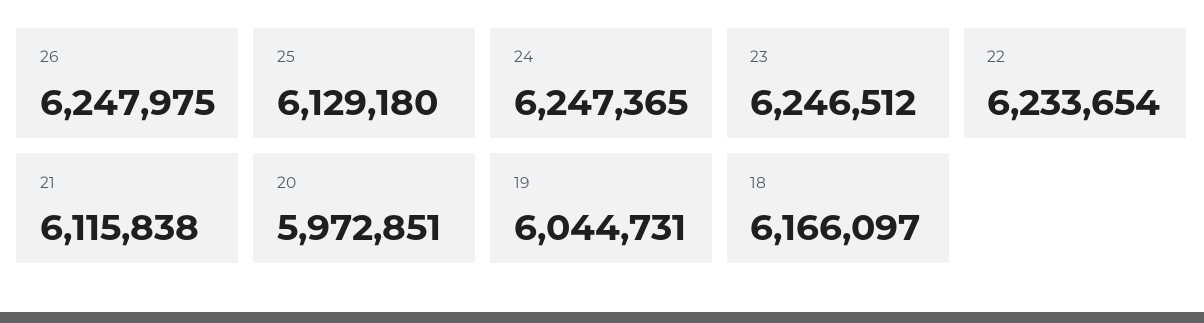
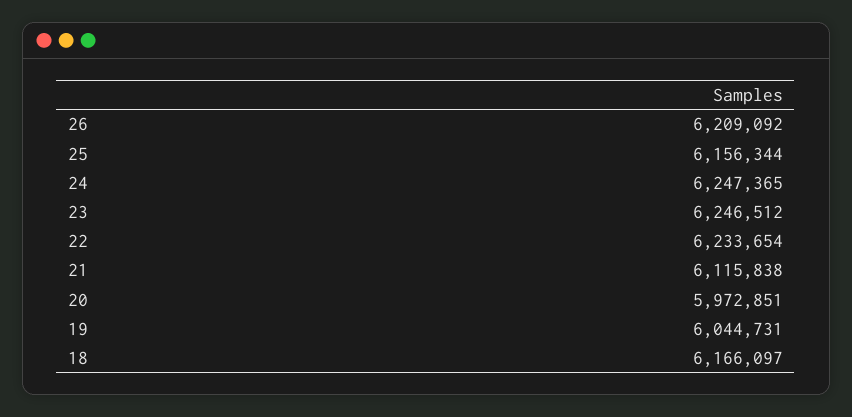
26: 6247975 -> 6209092
25: 6129180 -> 6156344

